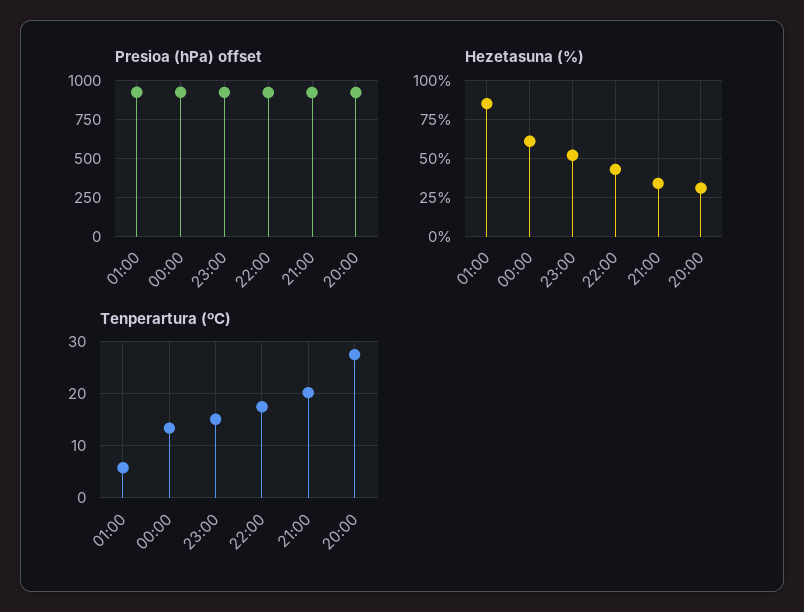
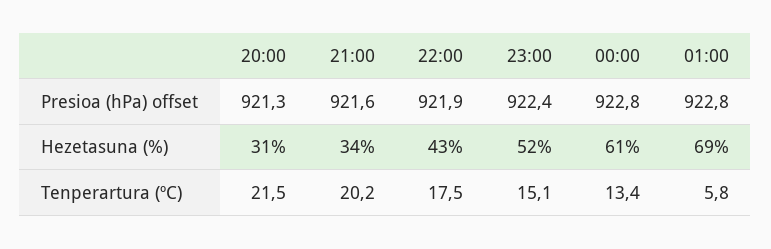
Hezetasuna (%), 01:00: 85 -> 69
Tenperartura (ºC), 20:00: 28 -> 21.5

